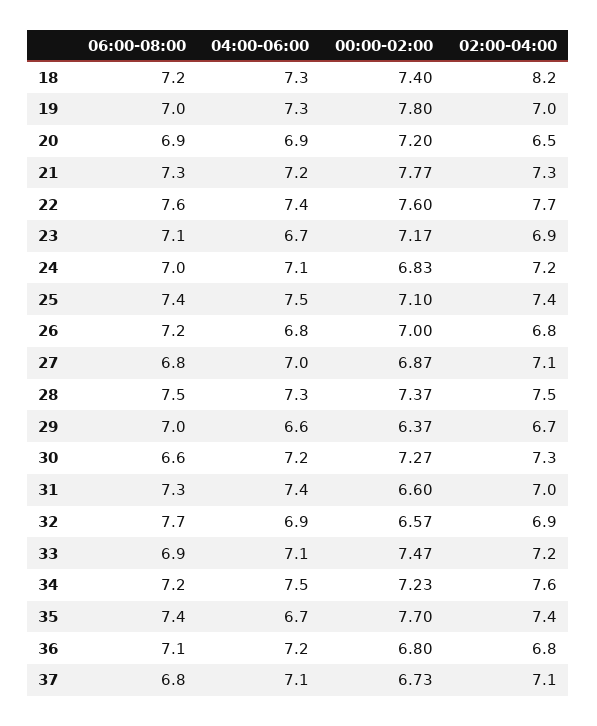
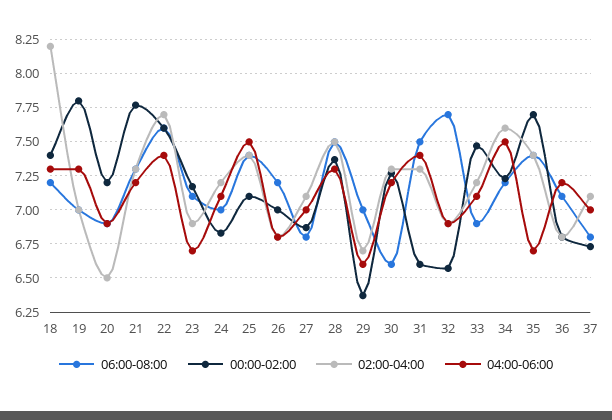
06:00-08:00, 31: 7.3 -> 7.5
02:00-04:00, 31: 7 -> 7.3
04:00-06:00, 37: 7.1 -> 7

